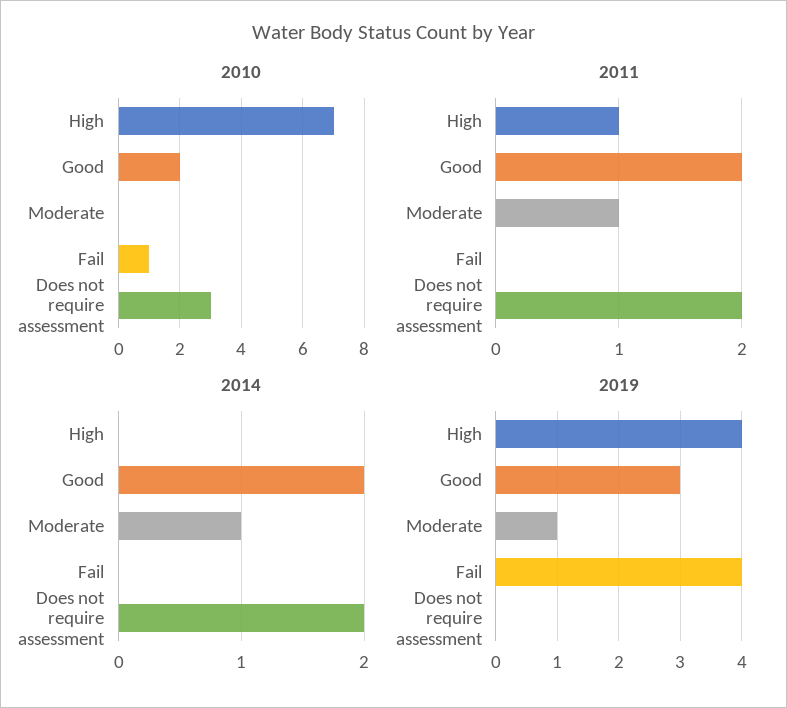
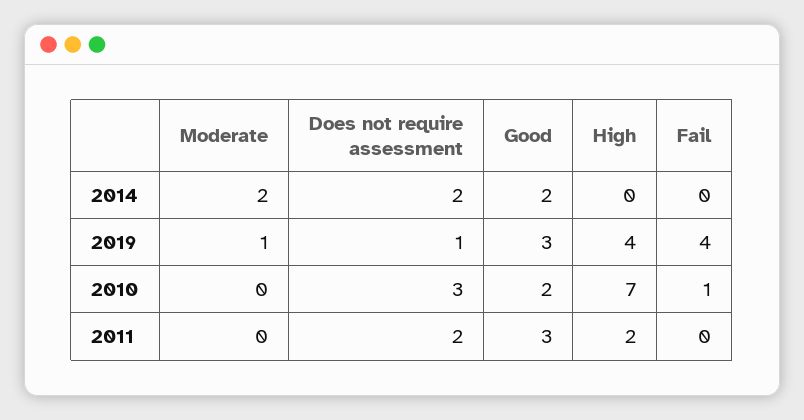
2011, High: 1 -> 2
2011, Good: 2 -> 3
2011, Moderate: 1 -> 0
2014, Moderate: 1 -> 2
2019, Does not require assessment: 0 -> 1

